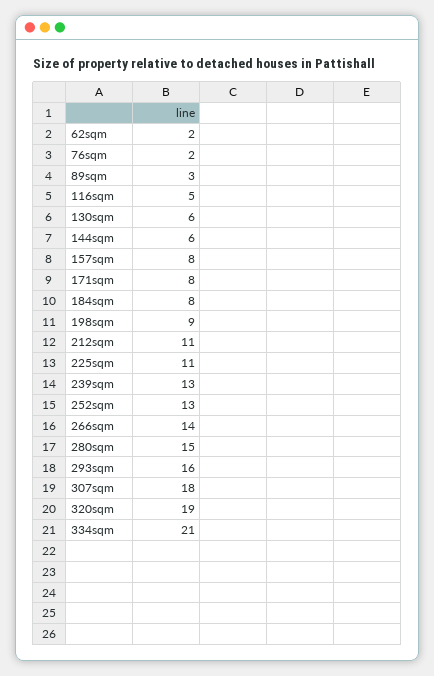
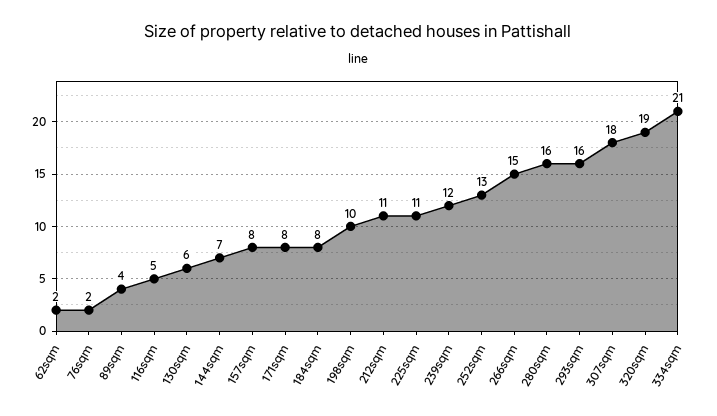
89sqm: 3 -> 4
144sqm: 6 -> 7
198sqm: 9 -> 10
239sqm: 13 -> 12
266sqm: 14 -> 15
280sqm: 15 -> 16

